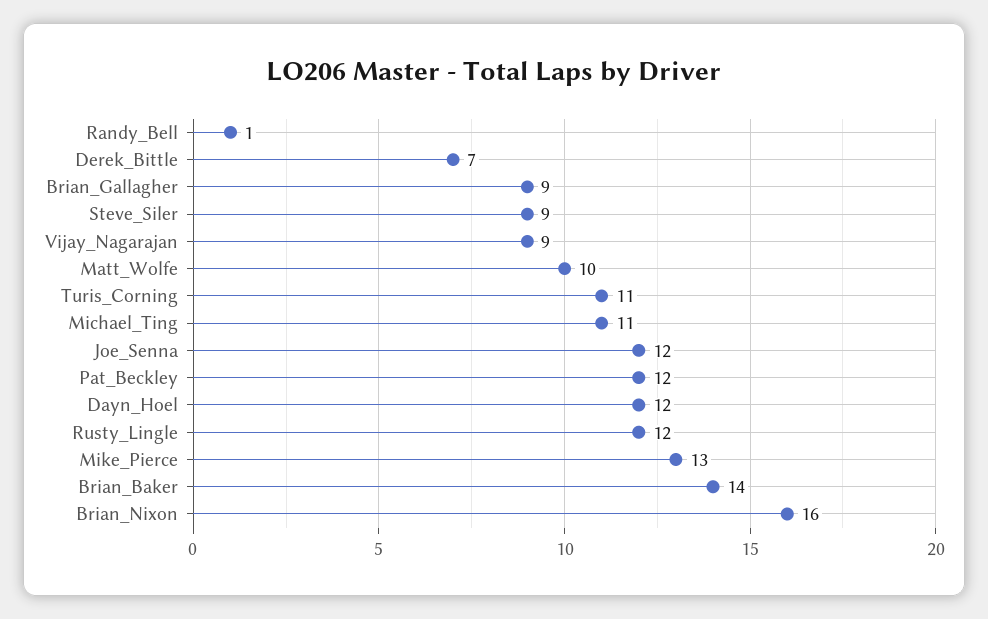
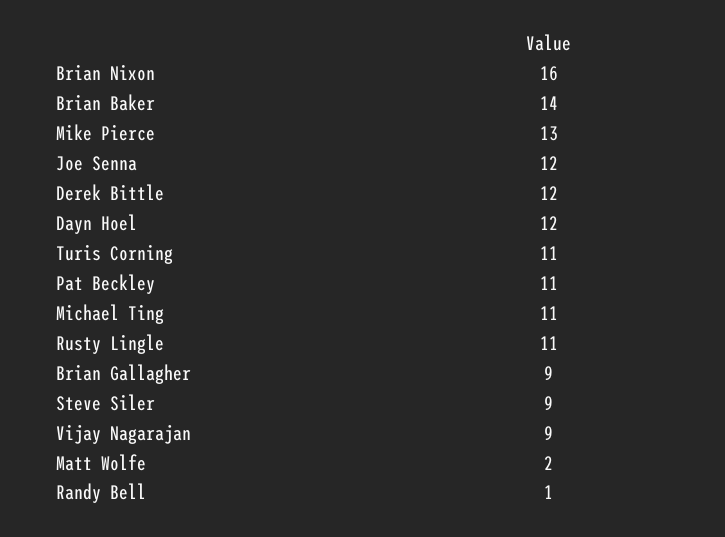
Derek_Bittle: 7 -> 12
Matt_Wolfe: 10 -> 2
Pat_Beckley: 12 -> 11
Rusty_Lingle: 12 -> 11

